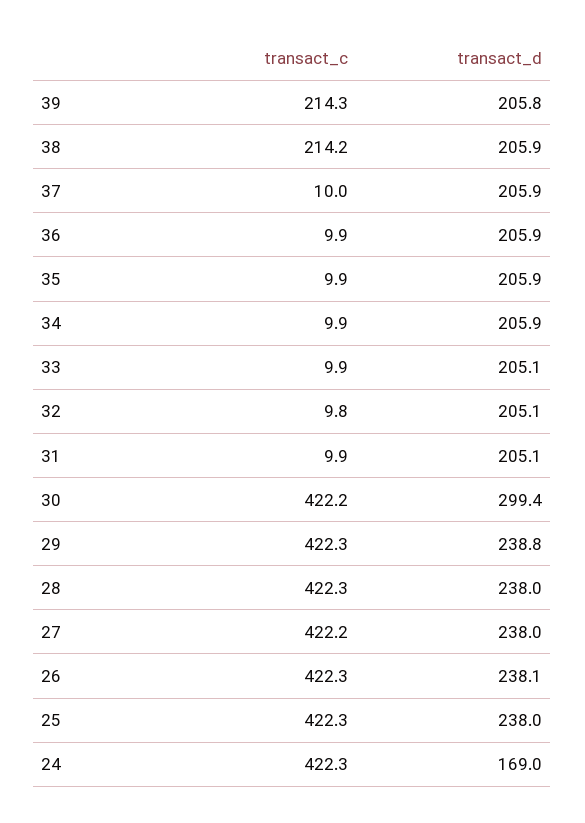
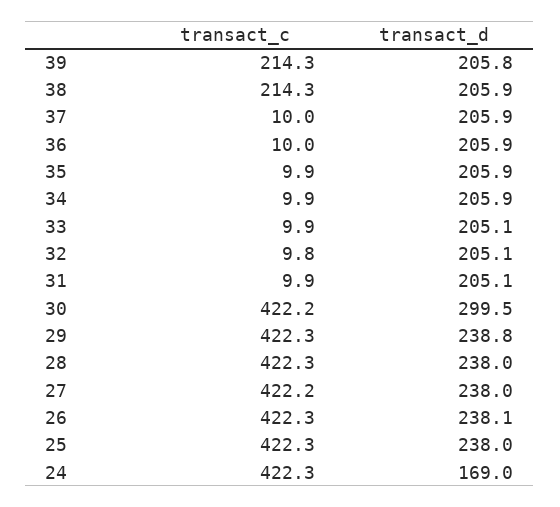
transact_c, 38: 214.2 -> 214.3
transact_c, 36: 9.9 -> 10
transact_d, 30: 299.4 -> 299.5

